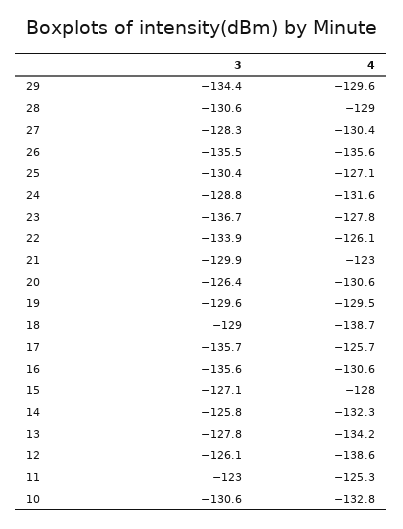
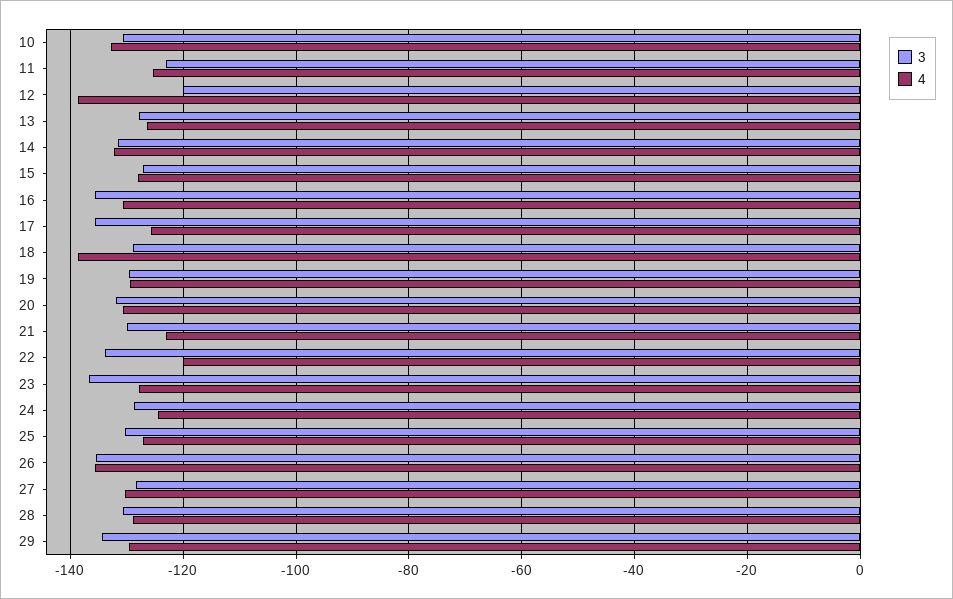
4, 24: -131.6 -> -124
4, 22: -126.1 -> -120
3, 20: -126.4 -> -132
3, 14: -125.8 -> -132
4, 13: -134.2 -> -126
3, 12: -126.1 -> -120

